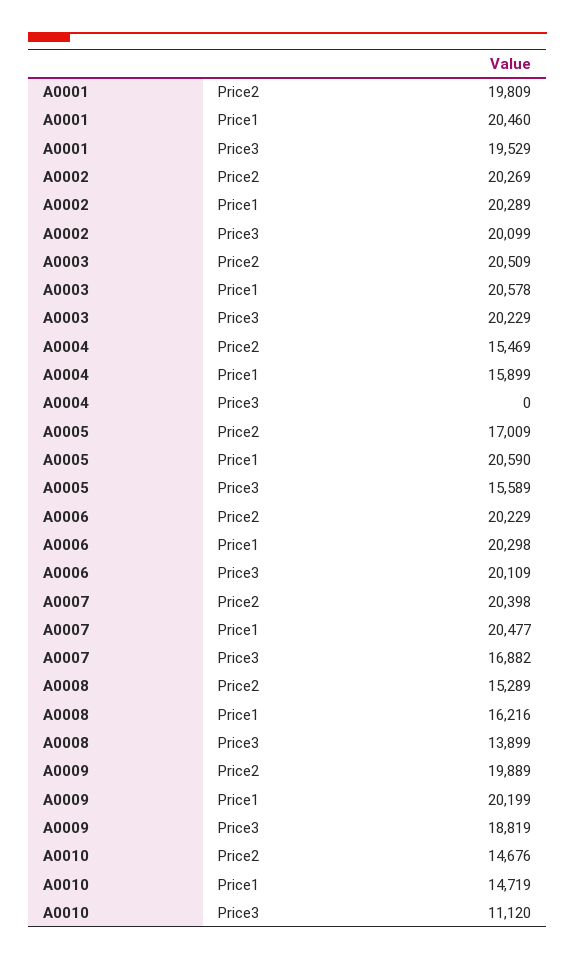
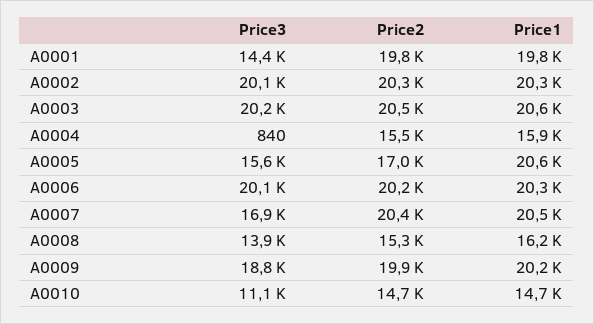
A0001, Price1: 20460 -> 19800
A0001, Price3: 19529 -> 14400
A0004, Price3: 0 -> 840

